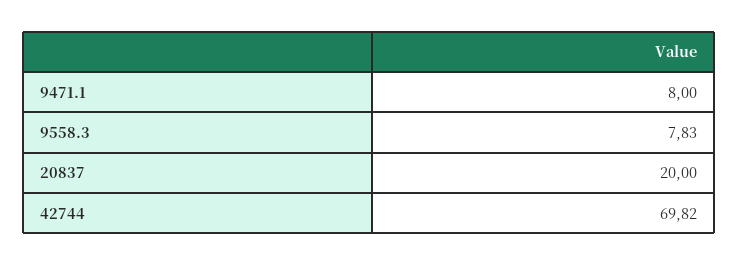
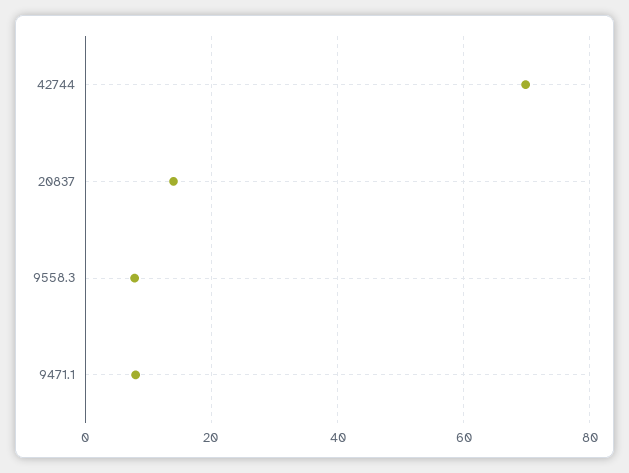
20837: 20 -> 14

